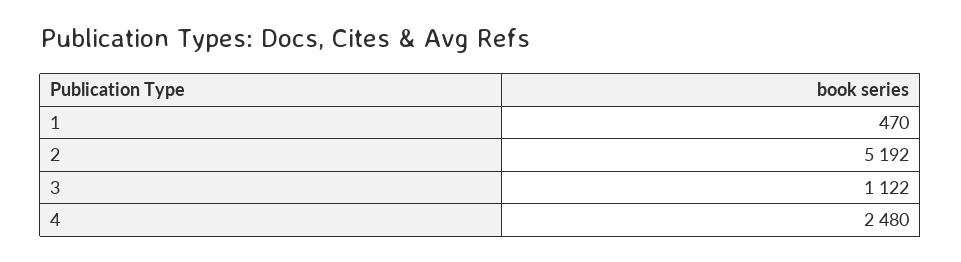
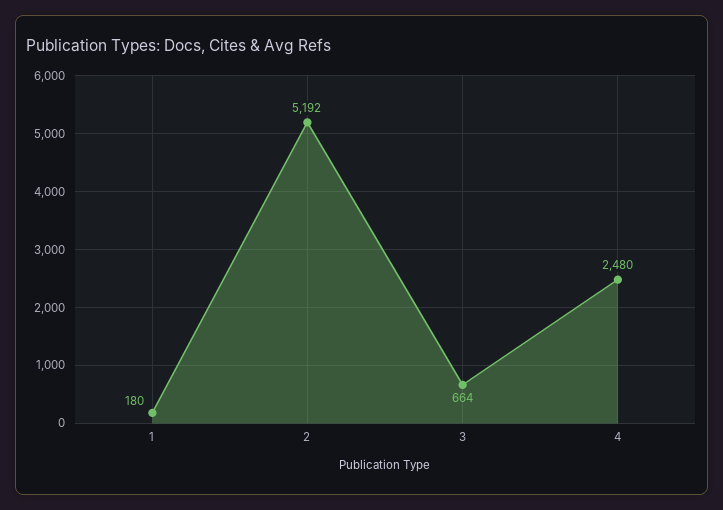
1: 470 -> 180
3: 1122 -> 664

